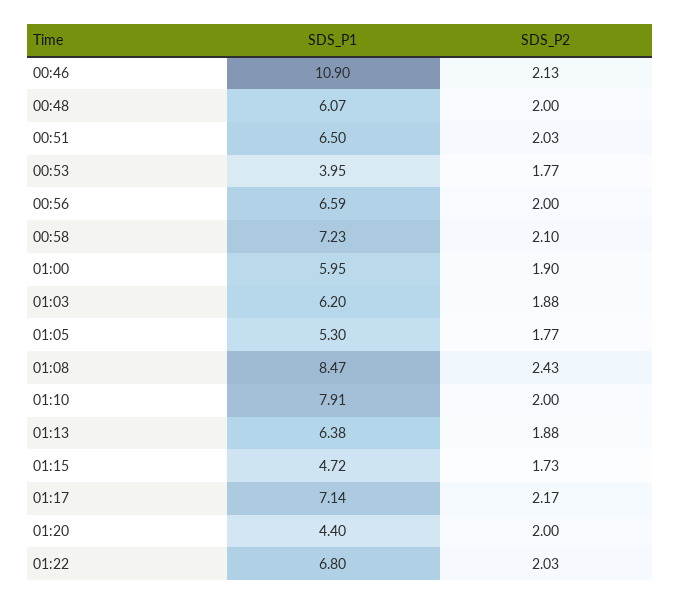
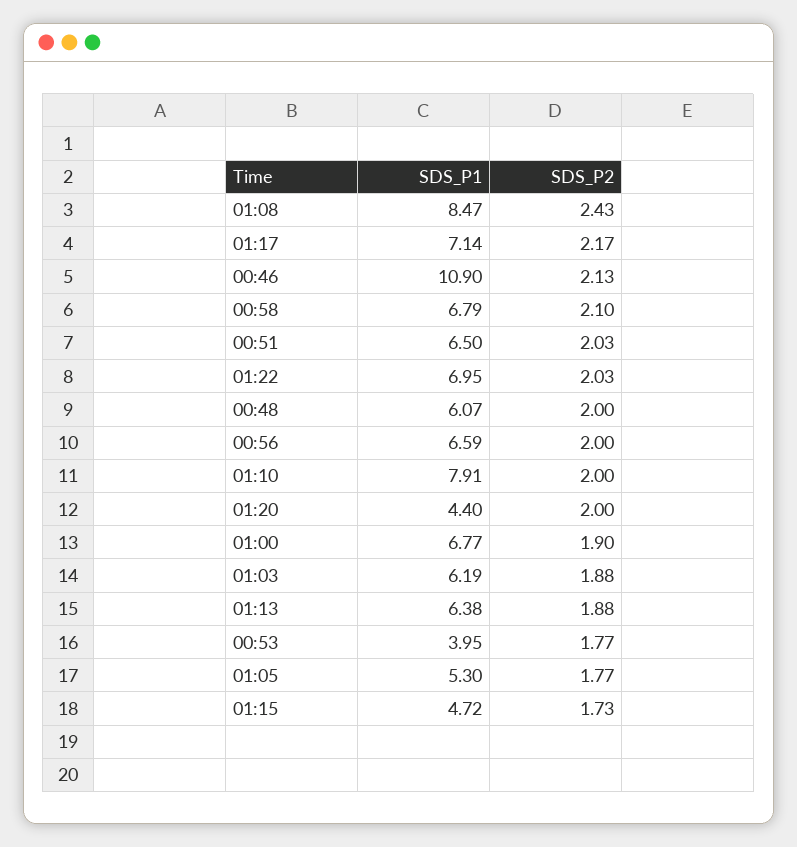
SDS_P1, 00:58: 7.23 -> 6.79
SDS_P1, 01:00: 5.95 -> 6.77
SDS_P1, 01:03: 6.2 -> 6.19
SDS_P1, 01:22: 6.8 -> 6.95

